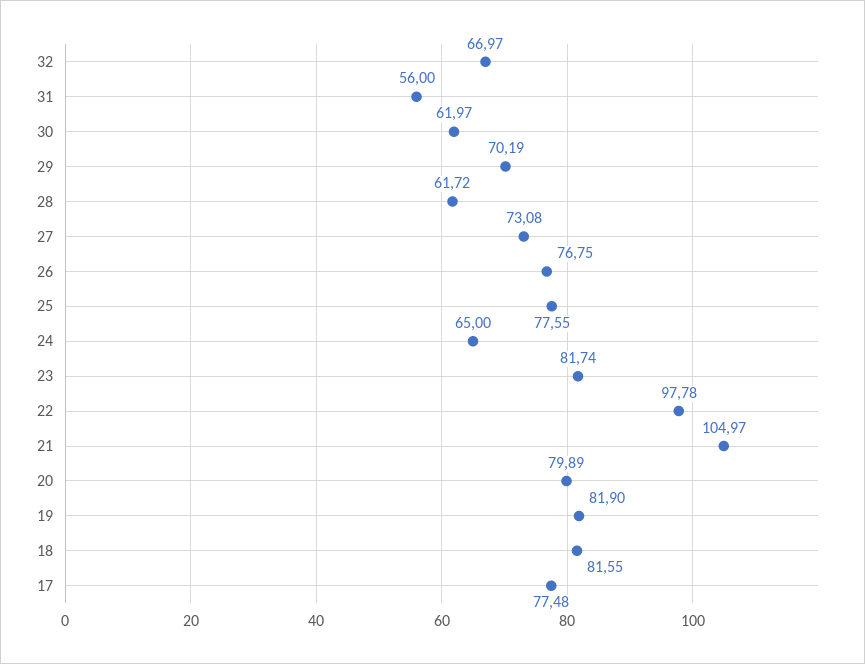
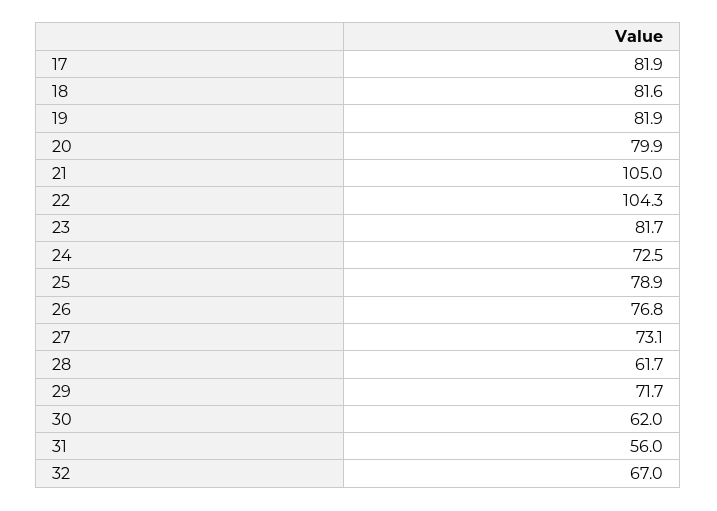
29: 70.19 -> 71.7
25: 77.55 -> 78.9
24: 65 -> 72.5
22: 97.78 -> 104.3
17: 77.48 -> 81.9

